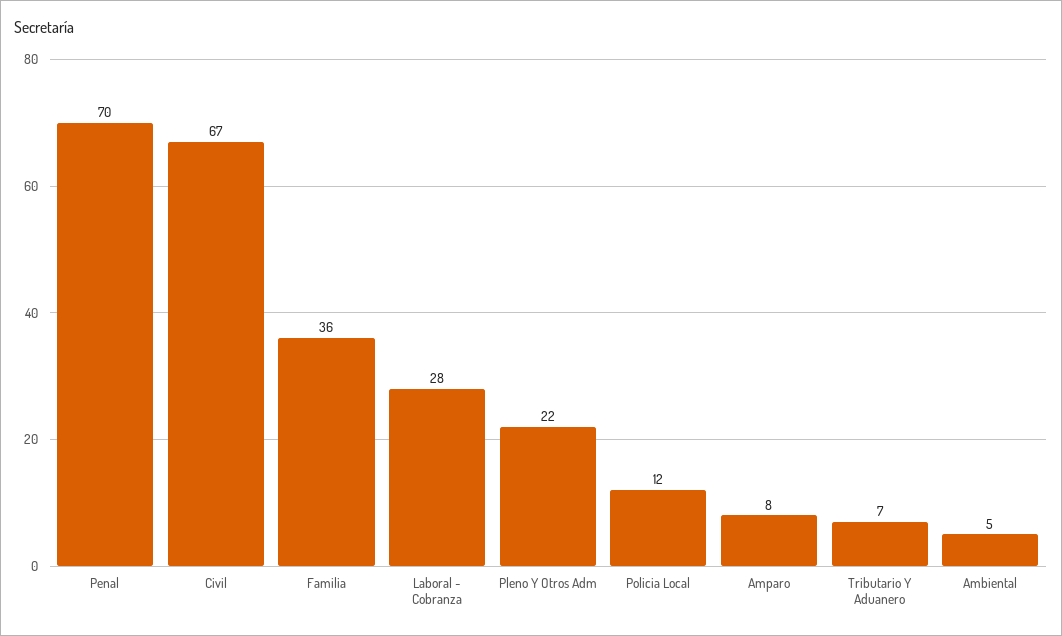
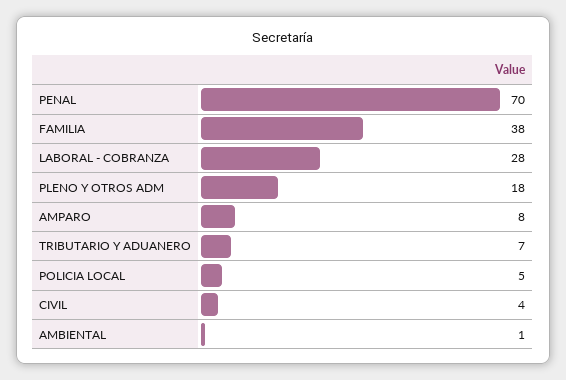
Civil: 67 -> 4
Familia: 36 -> 38
Pleno Y Otros Adm: 22 -> 18
Policia Local: 12 -> 5
Ambiental: 5 -> 1

